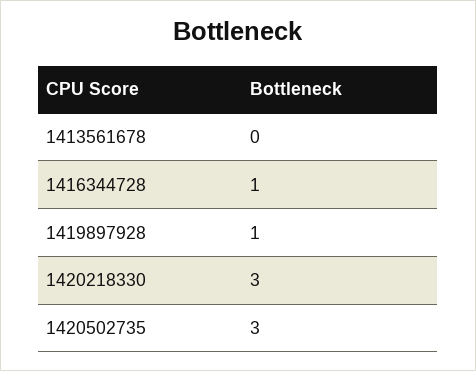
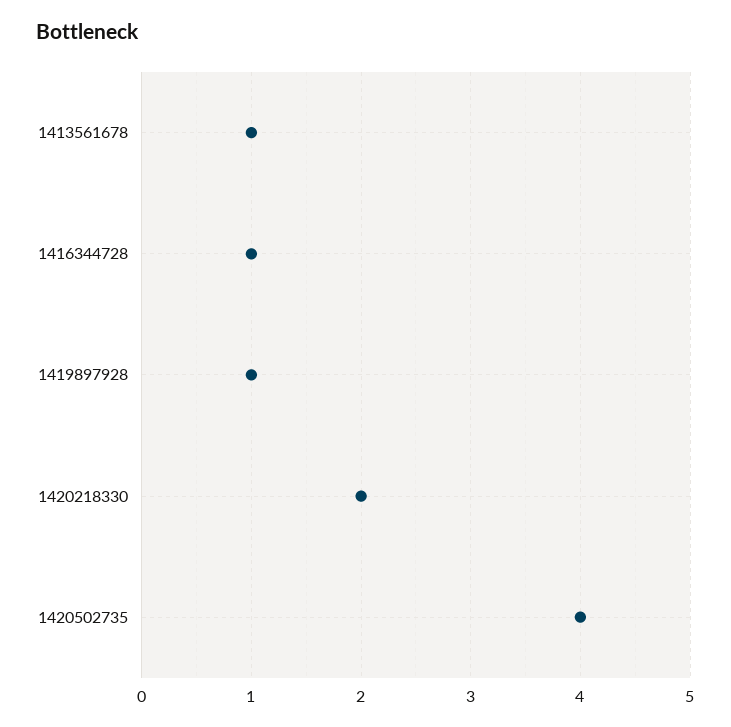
1413561678: 0 -> 1
1420218330: 3 -> 2
1420502735: 3 -> 4

